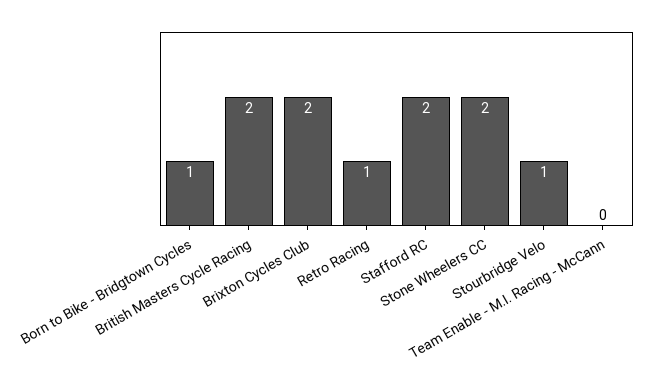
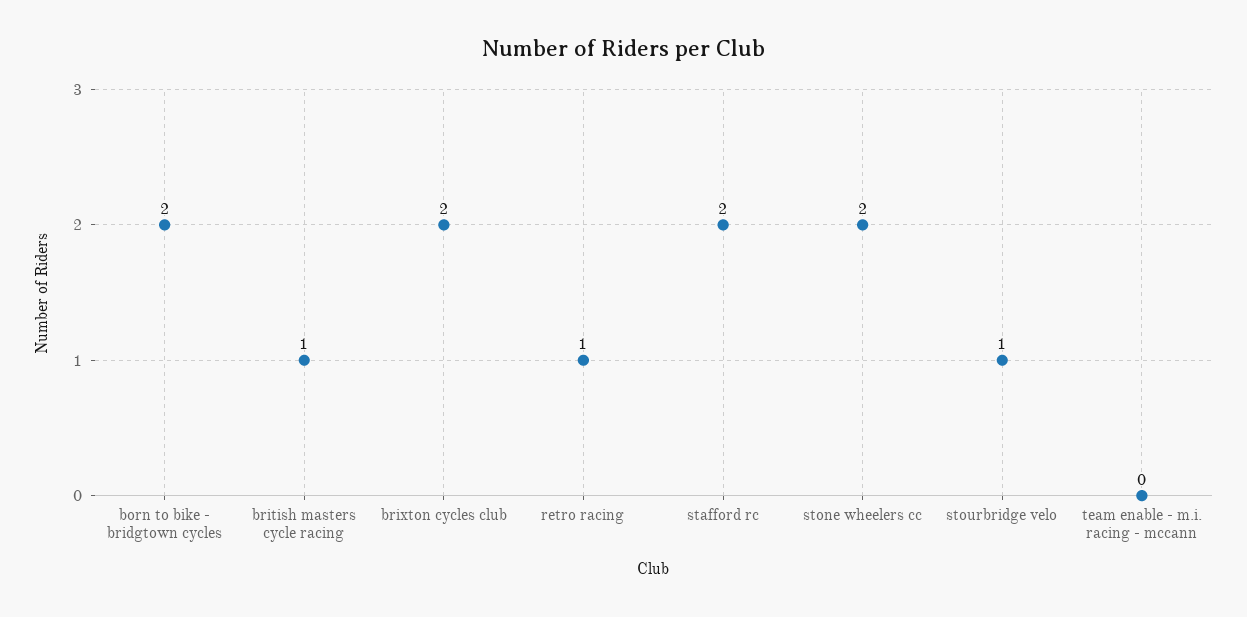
Born to Bike - Bridgtown Cycles: 1 -> 2
British Masters Cycle Racing: 2 -> 1

